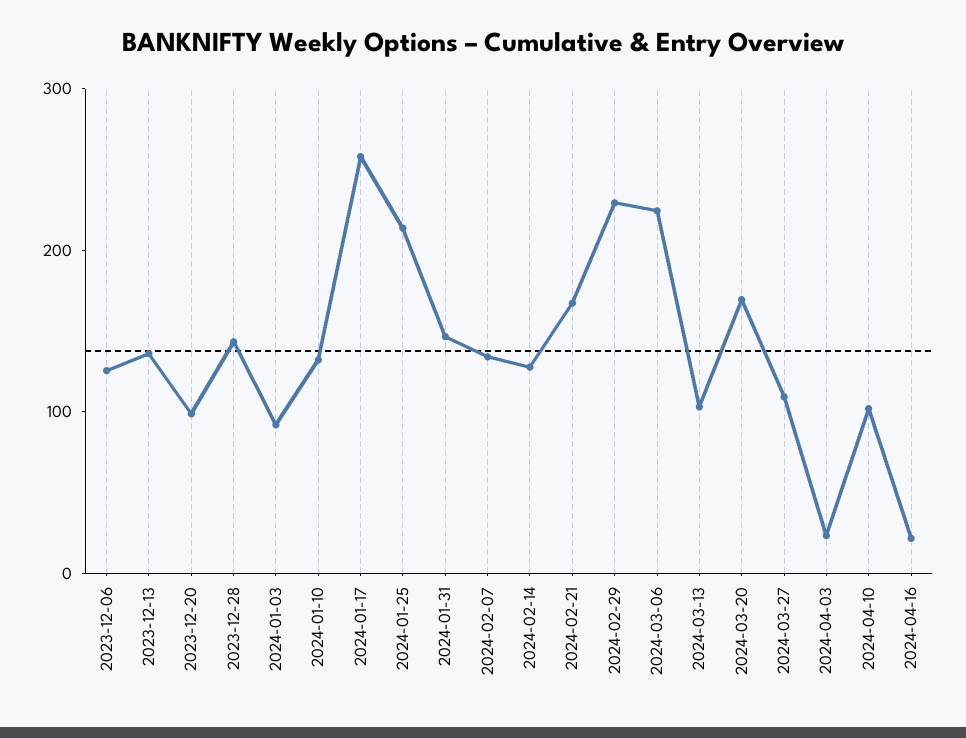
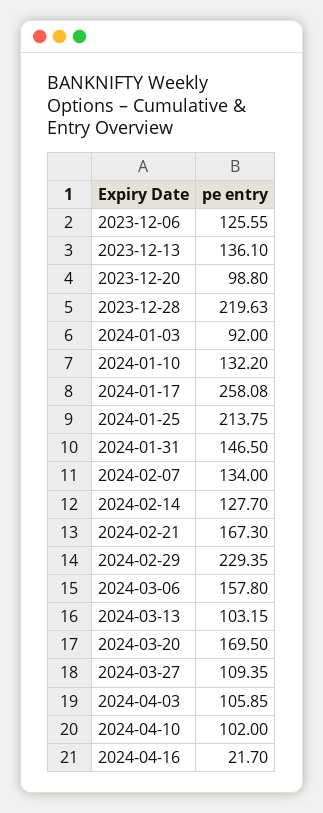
2023-12-28: 140 -> 219.63
2024-03-06: 220 -> 157.8
2024-04-03: 20 -> 105.85

